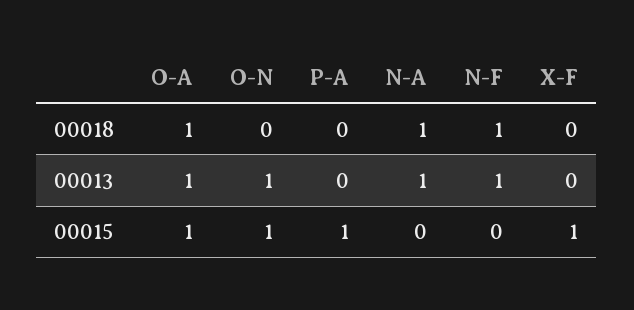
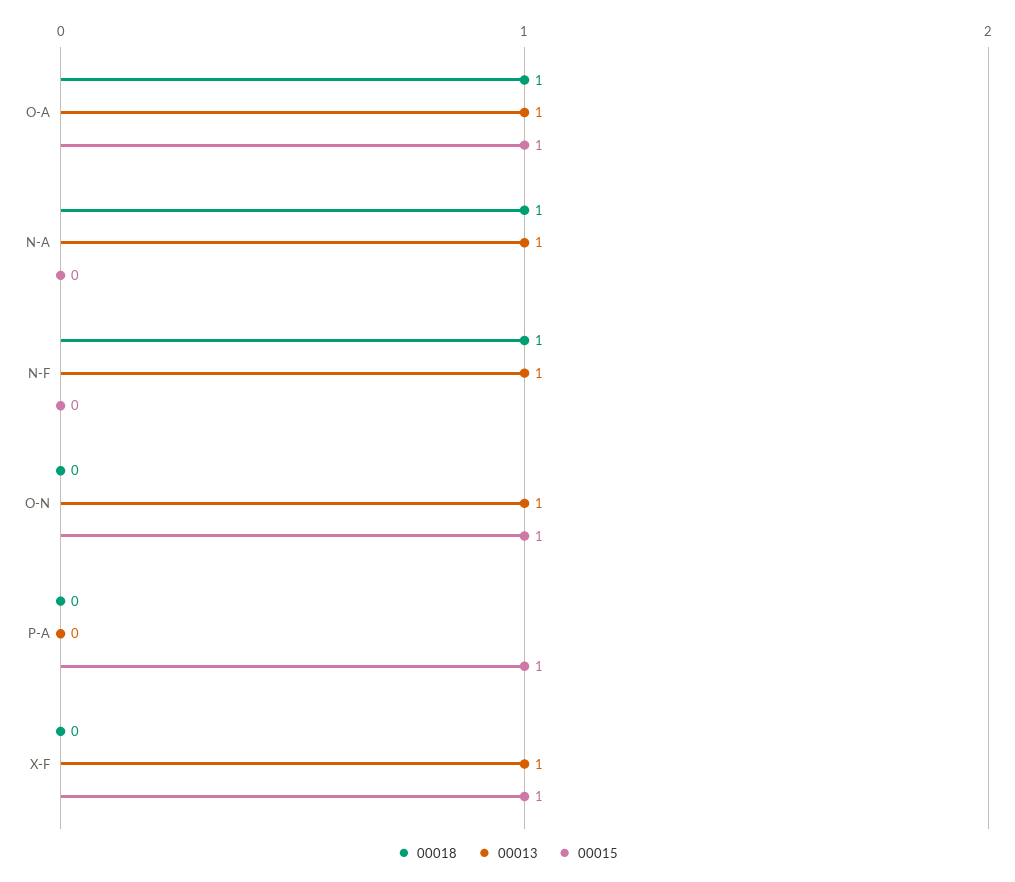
00013, X-F: 0 -> 1

